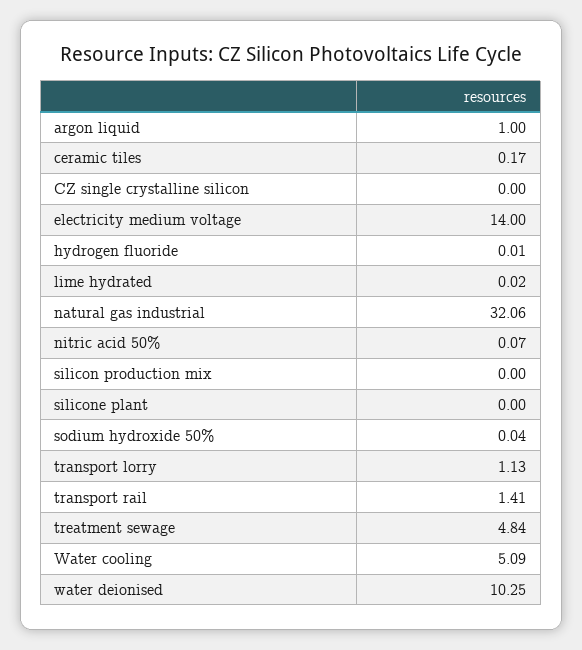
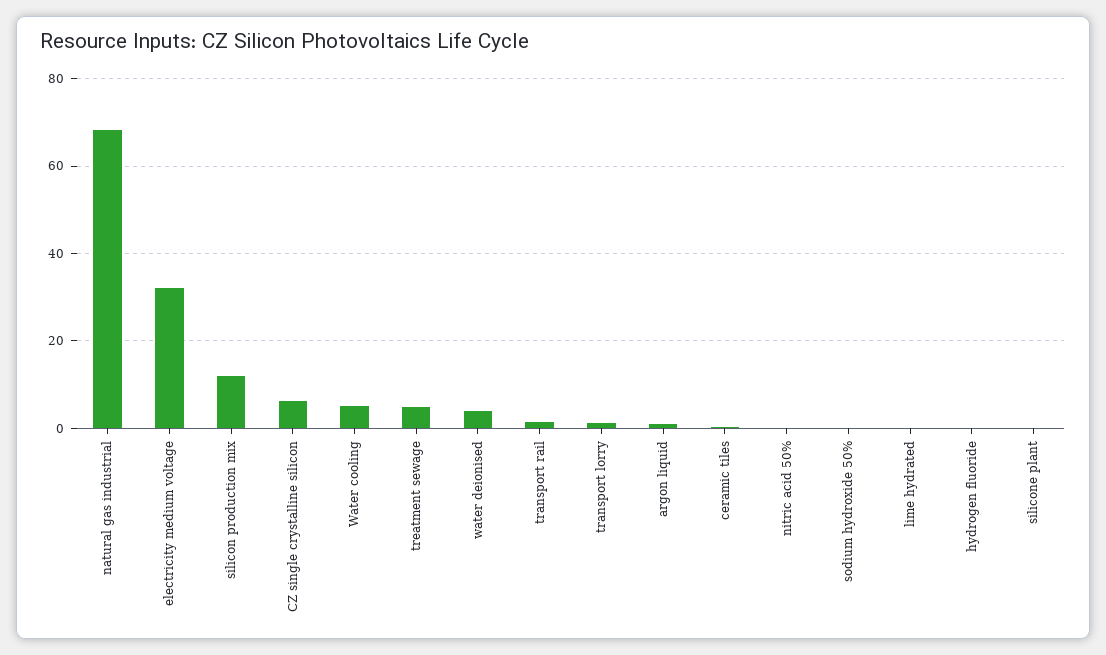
CZ single crystalline silicon: 0 -> 6
electricity medium voltage: 14 -> 32
natural gas industrial: 32.06 -> 68
silicon production mix: 0 -> 12
water deionised: 10.25 -> 4

